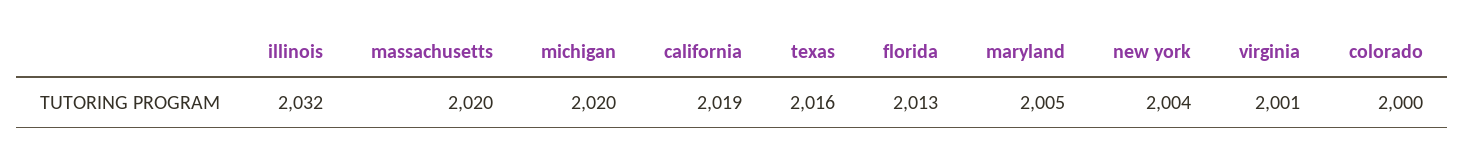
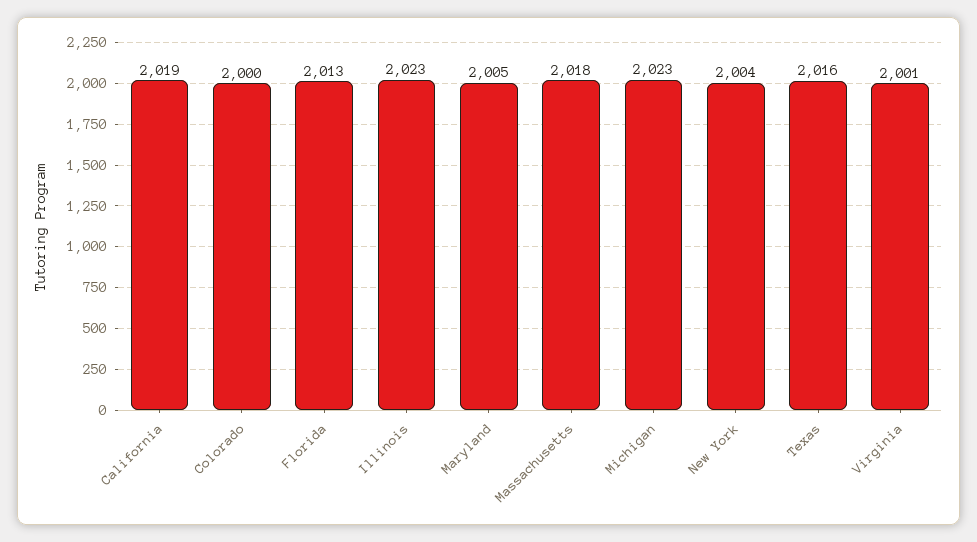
illinois: 2032 -> 2023
massachusetts: 2020 -> 2018
michigan: 2020 -> 2023

